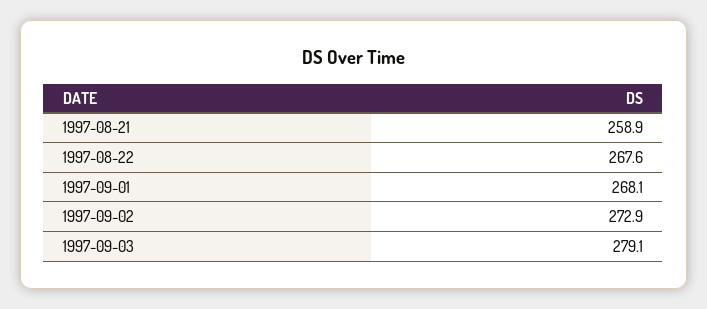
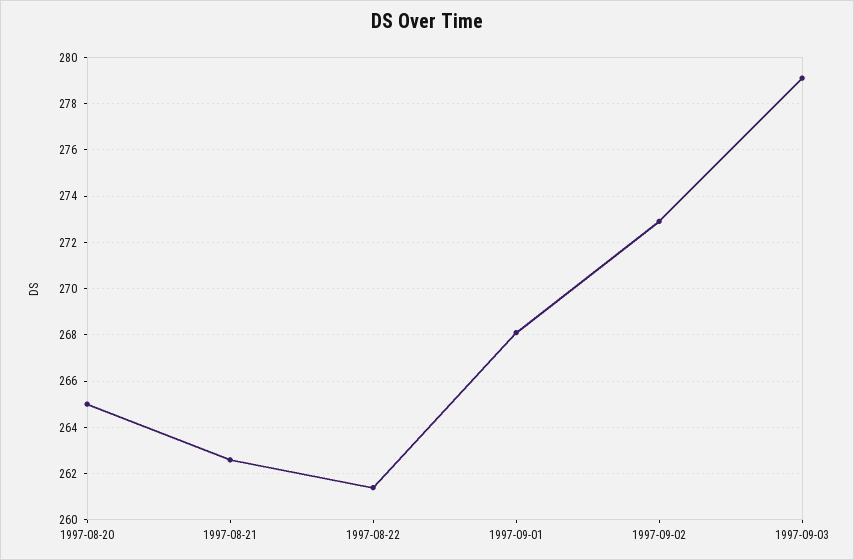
1997-08-21: 258.9 -> 262.5
1997-08-22: 267.6 -> 261.5
1997-08-20: none -> 265

